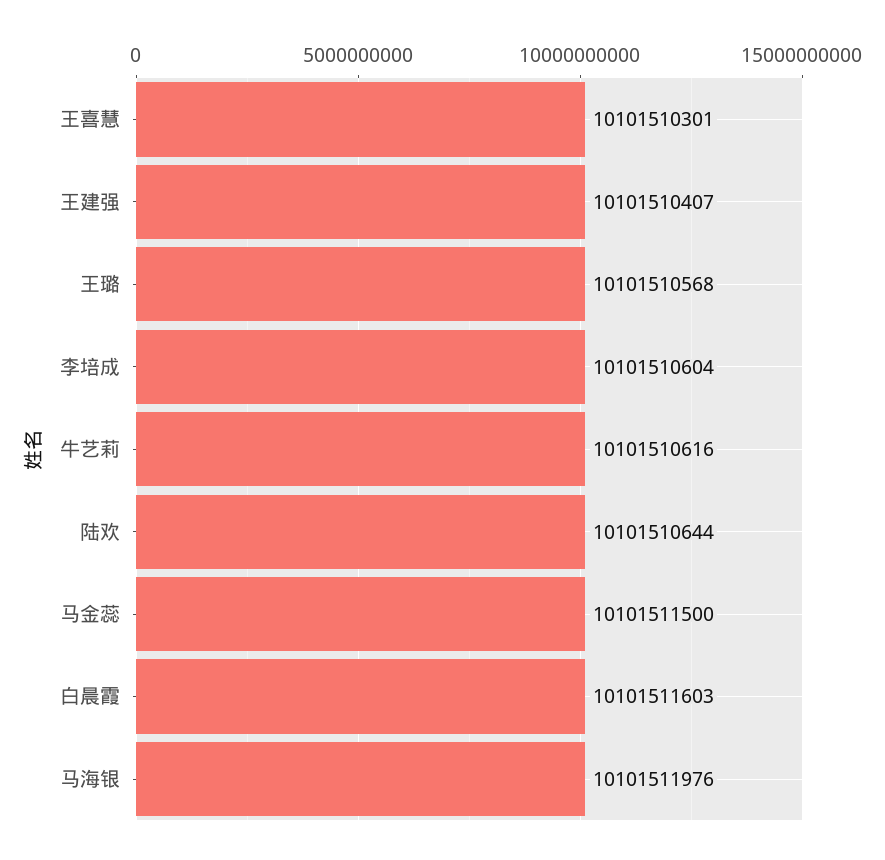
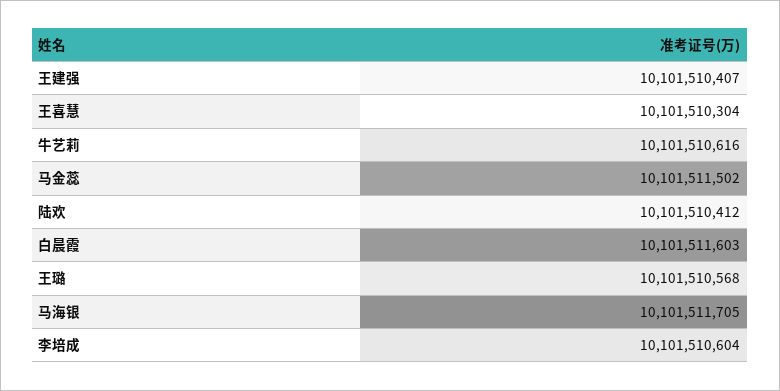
王喜慧: 10101510301 -> 10101510304
陆欢: 10101510644 -> 10101510412
马金蕊: 10101511500 -> 10101511502
马海银: 10101511976 -> 10101511705

